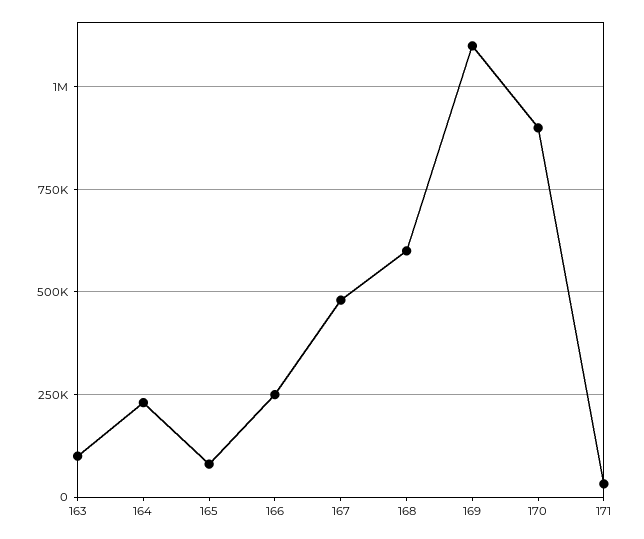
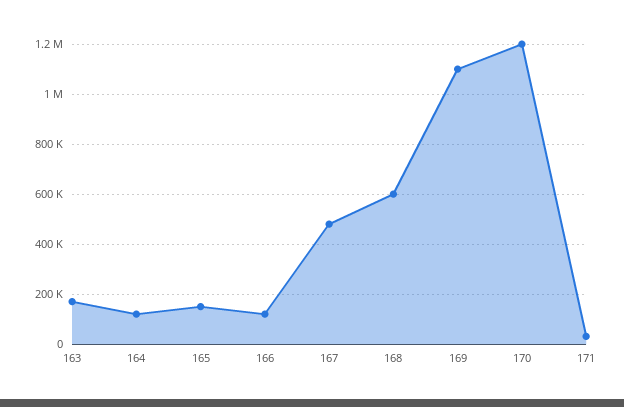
163: 100000 -> 175000
164: 225000 -> 125000
165: 75000 -> 150000
166: 250000 -> 125000
170: 900000 -> 1200000

